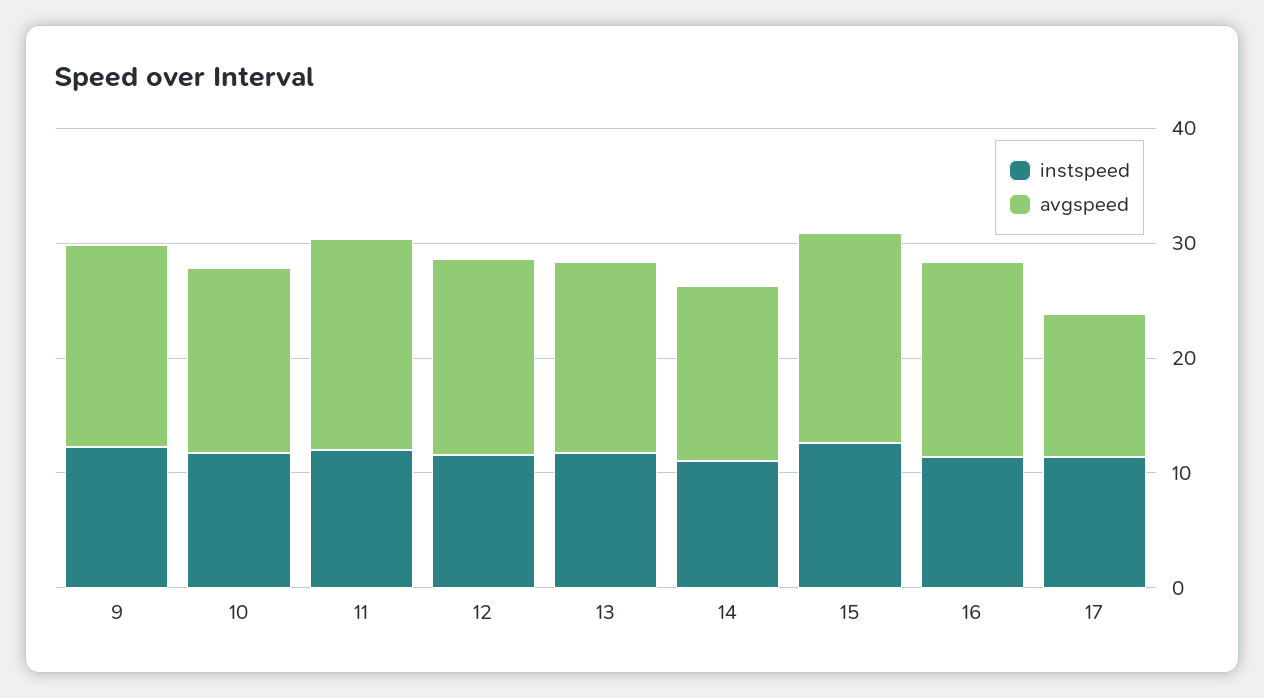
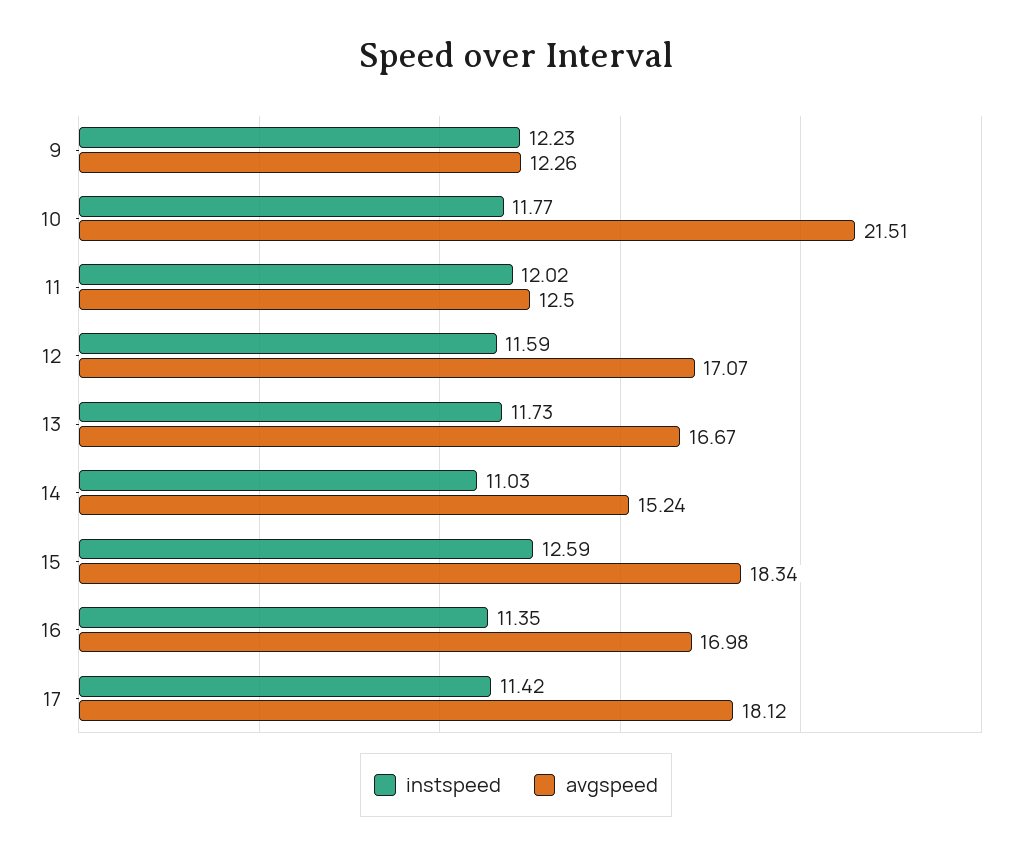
avgspeed, 9: 18 -> 12.26
avgspeed, 10: 16 -> 21.51
avgspeed, 11: 18 -> 12.5
avgspeed, 17: 12 -> 18.12

